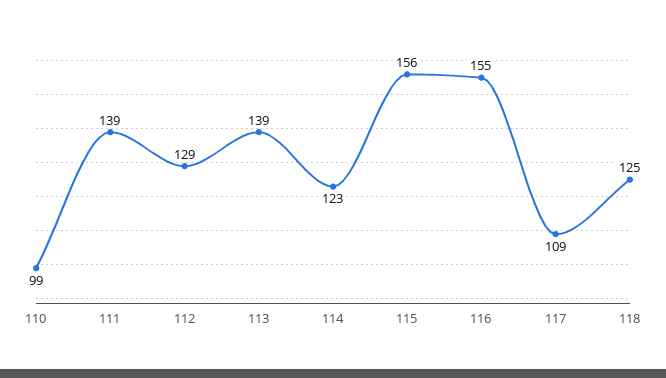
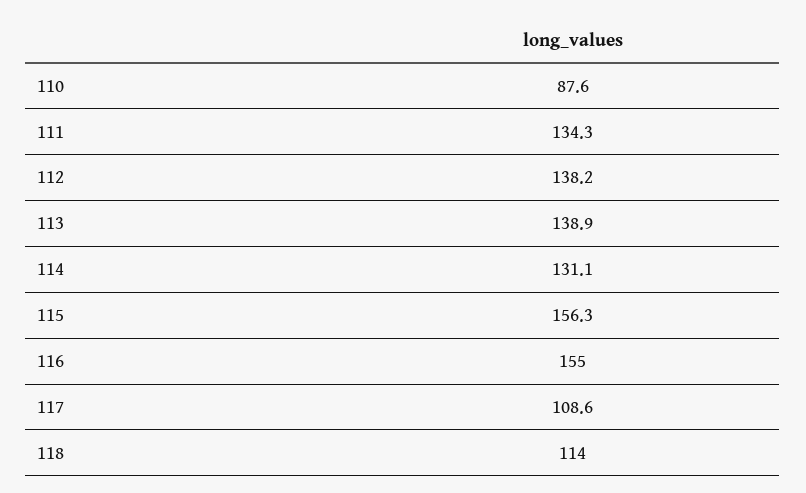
110: 99 -> 87.6
111: 139 -> 134.3
112: 129 -> 138.2
114: 123 -> 131.1
118: 125 -> 114

